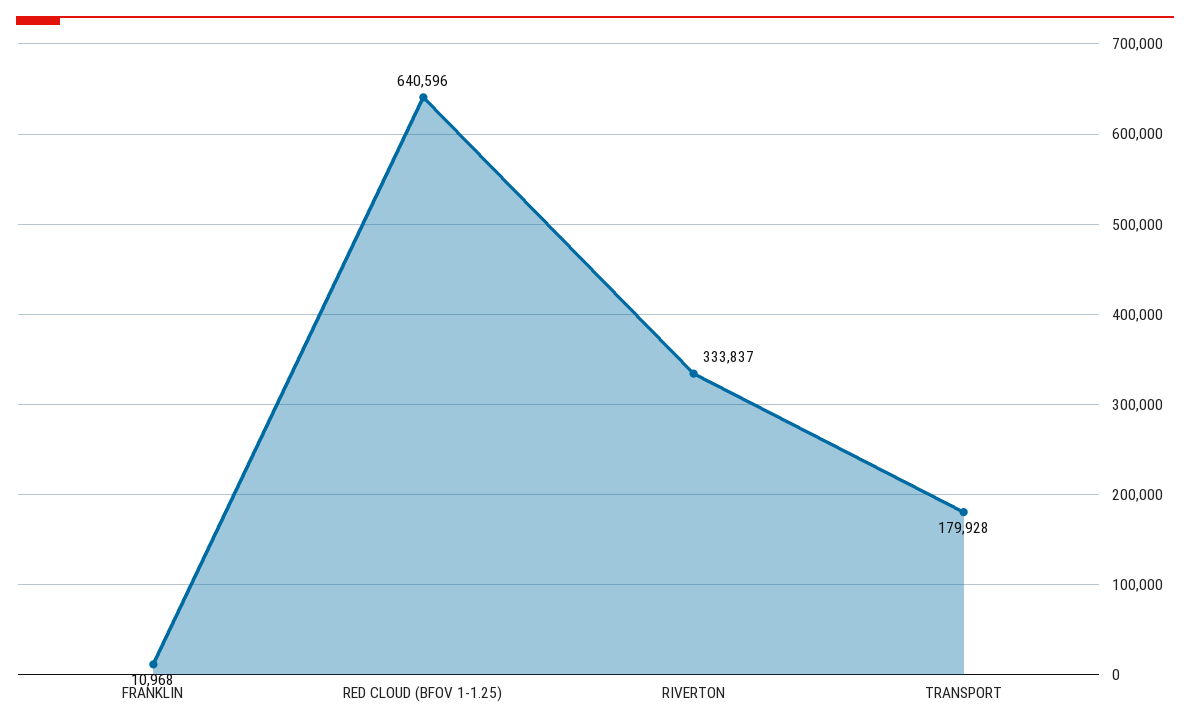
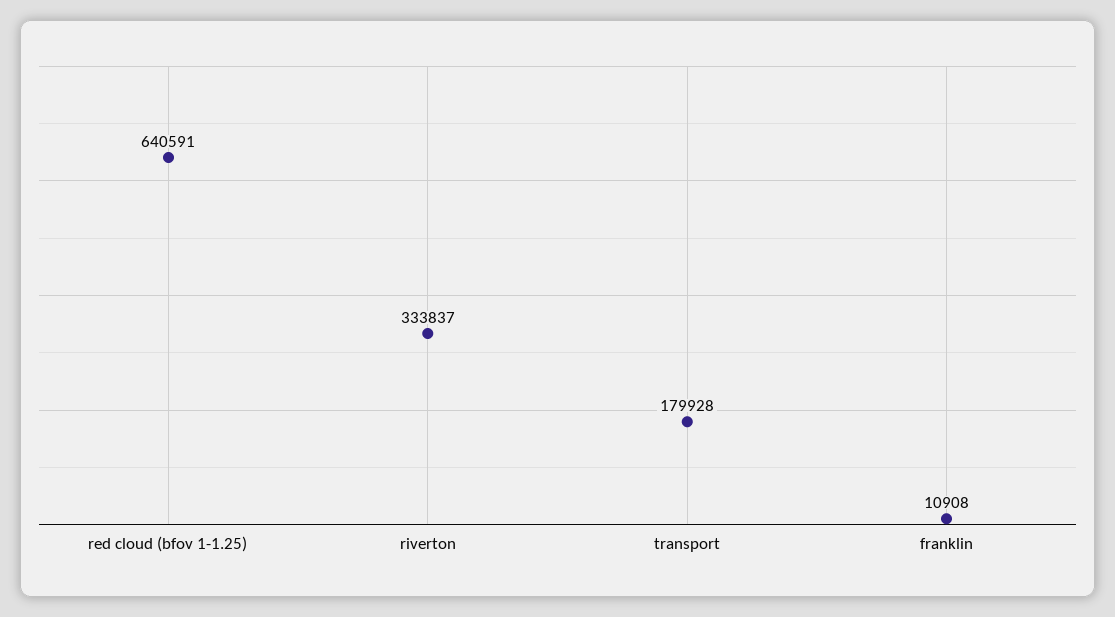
FRANKLIN: 10968 -> 10908
RED CLOUD (BFOV 1-1.25): 640596 -> 640591

